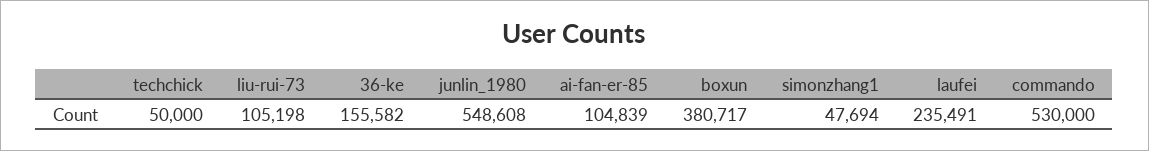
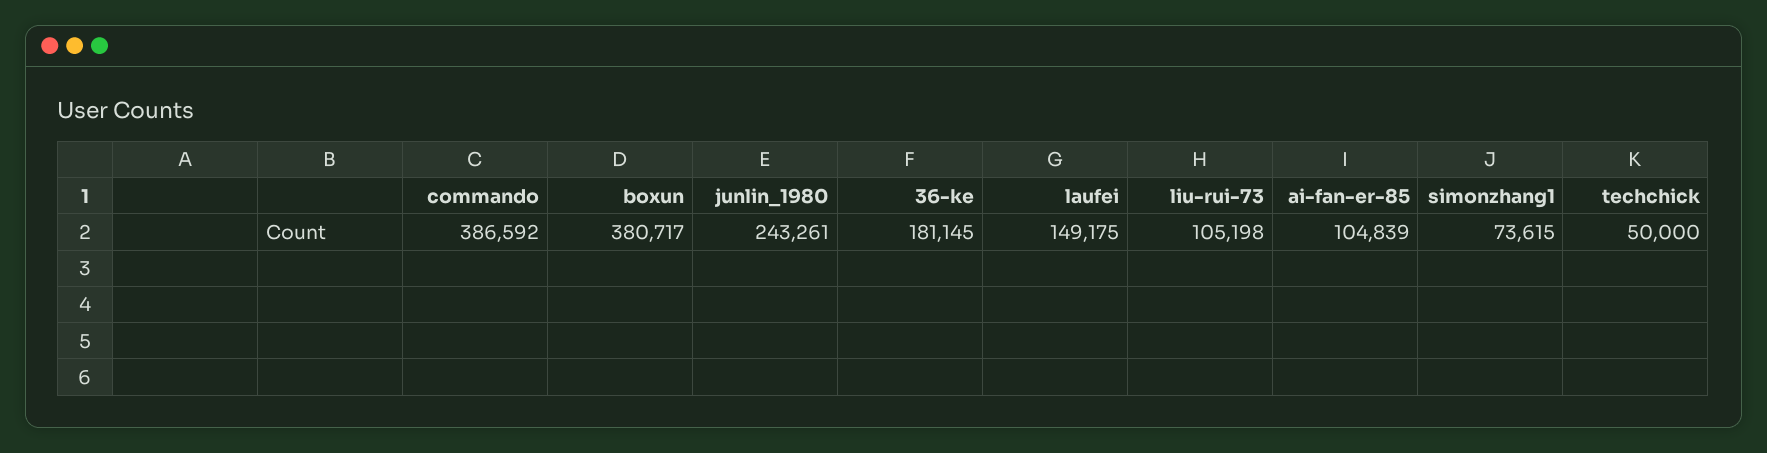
36-ke: 155582 -> 181145
junlin_1980: 548608 -> 243261
simonzhang1: 47694 -> 73615
laufei: 235491 -> 149175
commando: 530000 -> 386592

